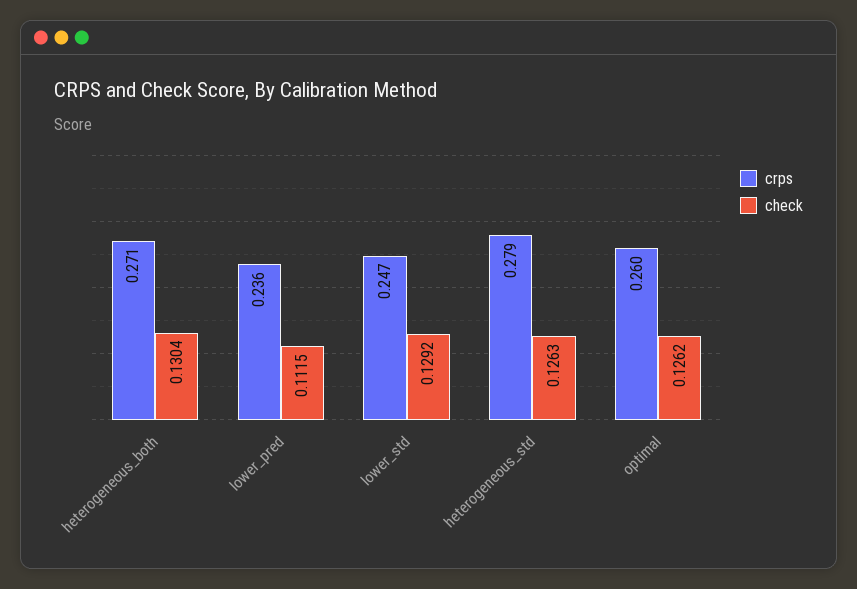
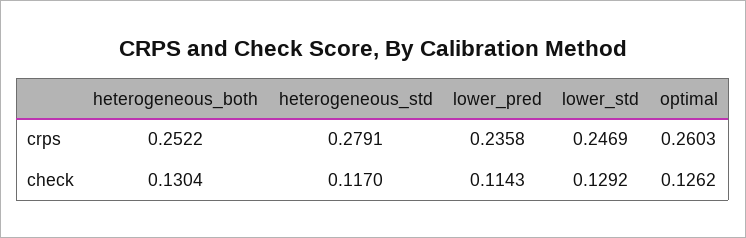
crps, heterogeneous_both: 0.271 -> 0.2522
check, lower_pred: 0.1115 -> 0.1143
check, heterogeneous_std: 0.1263 -> 0.117

